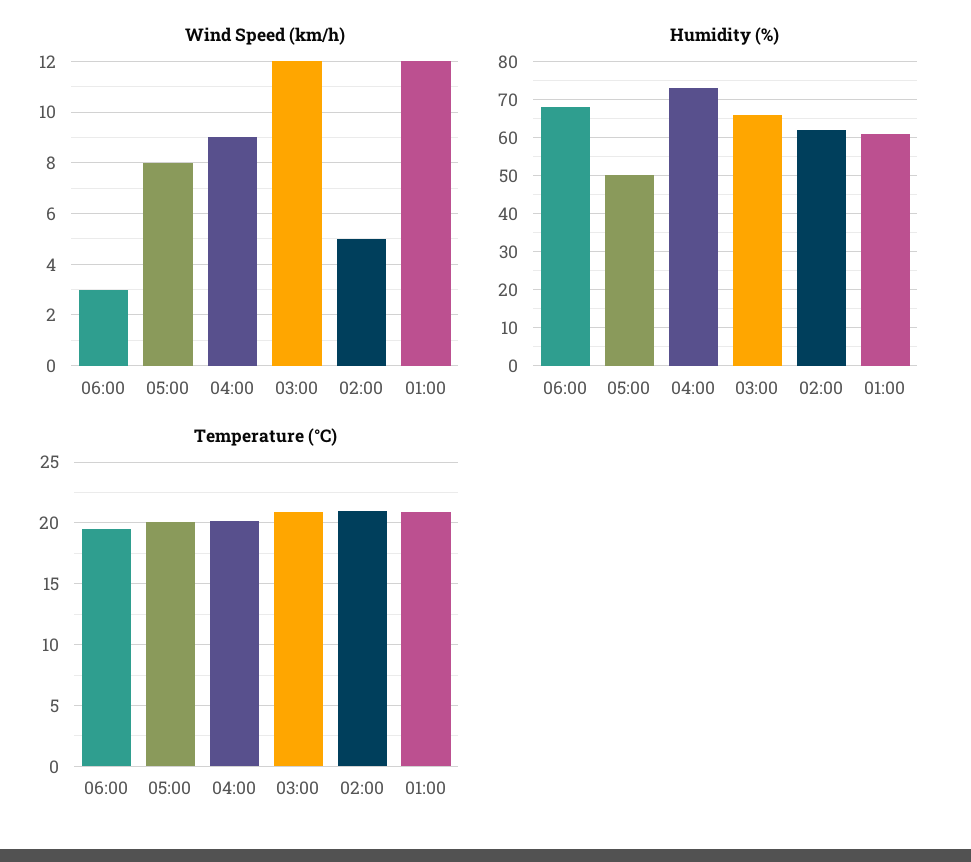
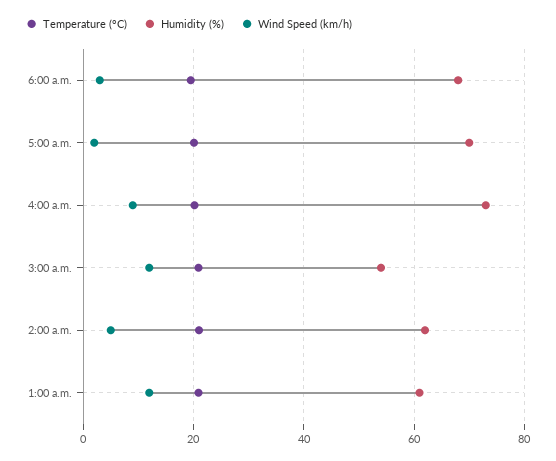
Wind Speed (km/h), 05:00: 8 -> 2
Humidity (%), 05:00: 50 -> 70
Humidity (%), 03:00: 65 -> 54

